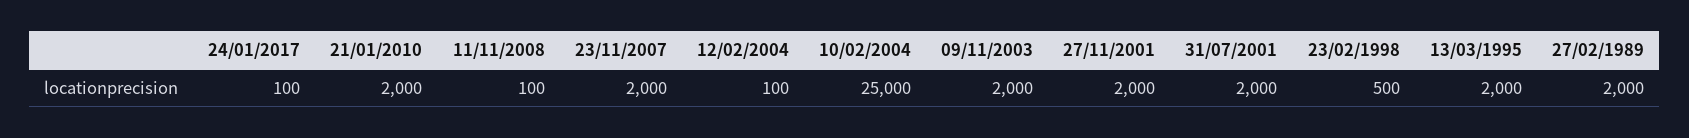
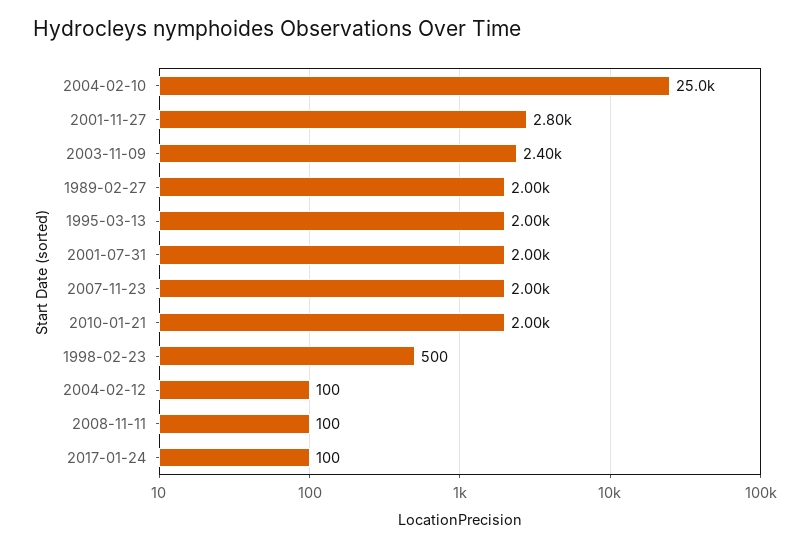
09/11/2003: 2000 -> 2400
27/11/2001: 2000 -> 2800

